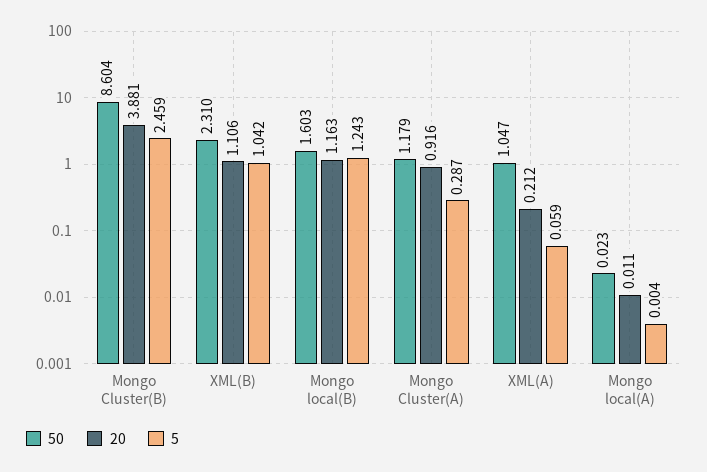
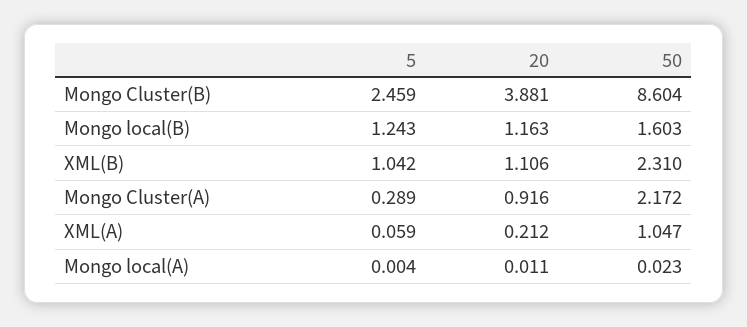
50, Mongo Cluster(A): 1.179 -> 2.172
5, Mongo Cluster(A): 0.287 -> 0.289

